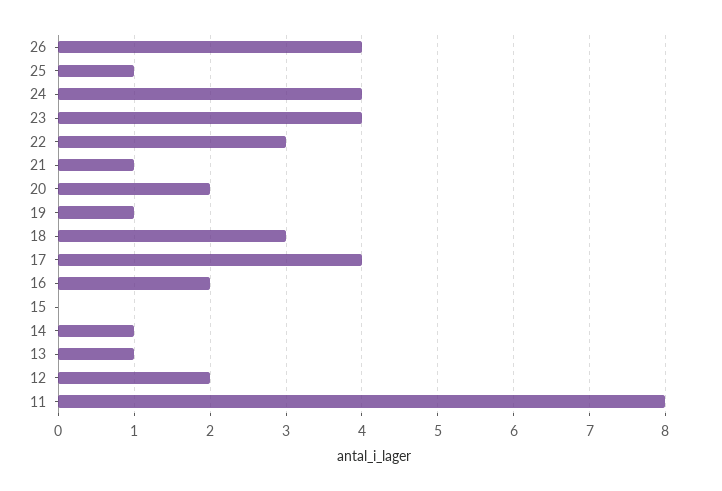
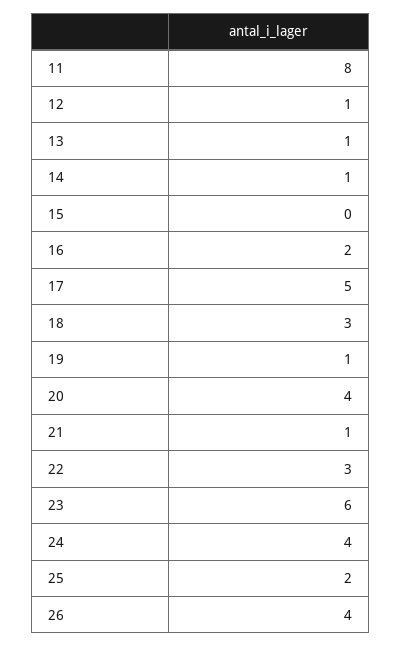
25: 1 -> 2
23: 4 -> 6
20: 2 -> 4
17: 4 -> 5
12: 2 -> 1

